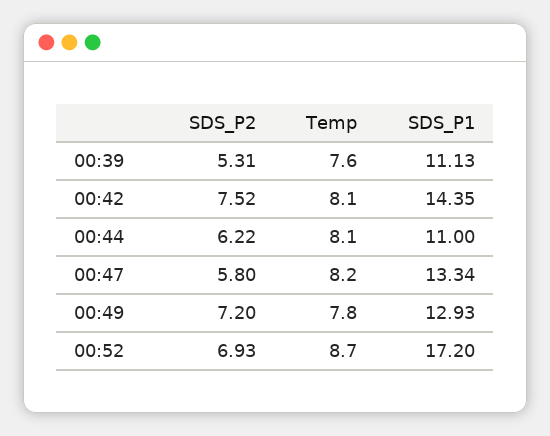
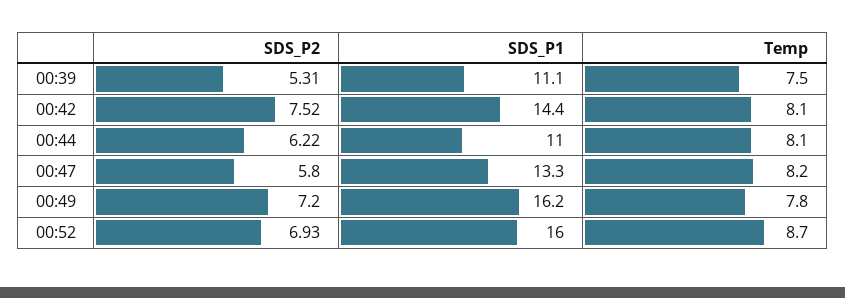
Temp, 00:39: 7.6 -> 7.5
SDS_P1, 00:49: 12.93 -> 16.2
SDS_P1, 00:52: 17.2 -> 16

